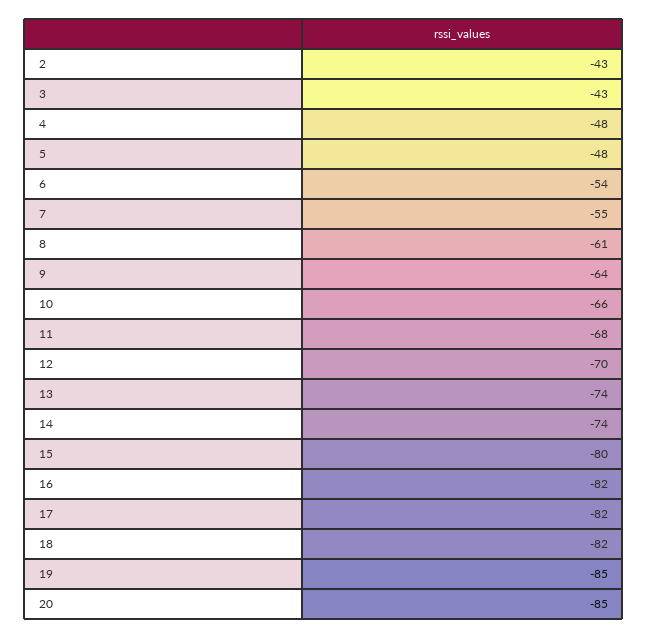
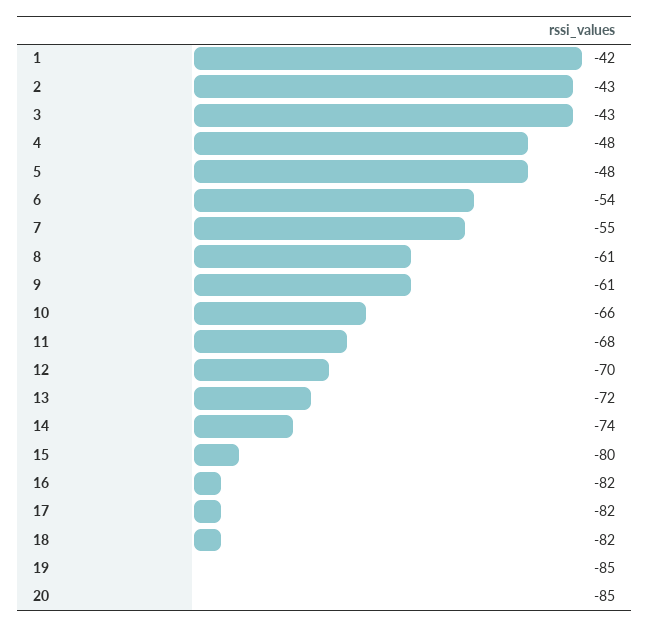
9: -64 -> -61
13: -74 -> -72
1: none -> -42

